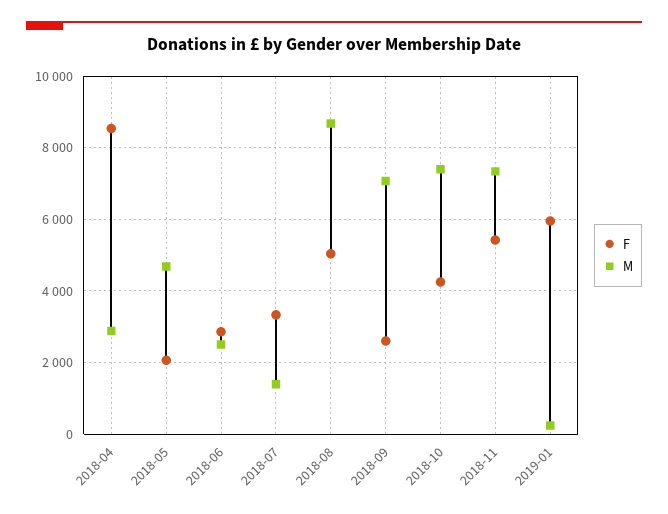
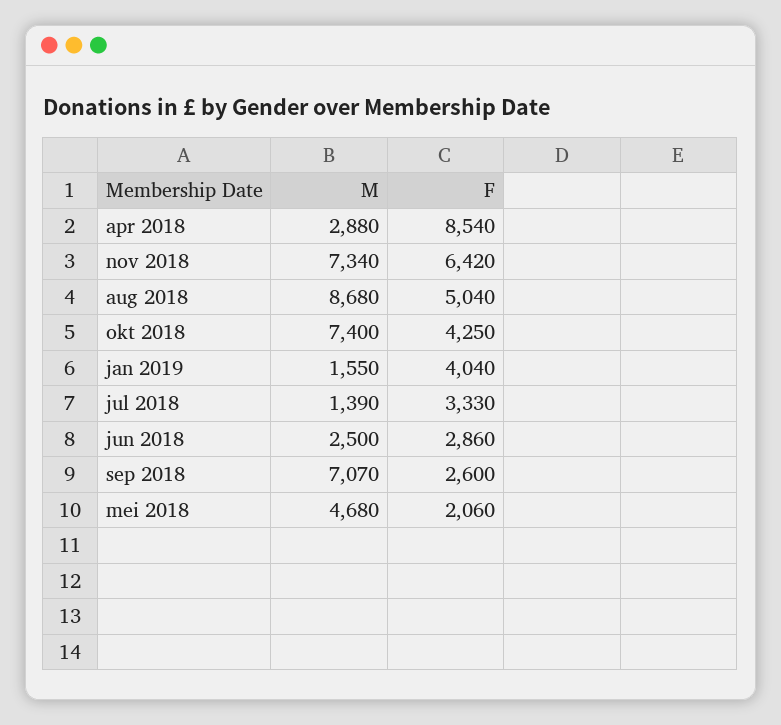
F, 2018-11: 5400 -> 6420
F, 2019-01: 6000 -> 4040
M, 2019-01: 200 -> 1550

